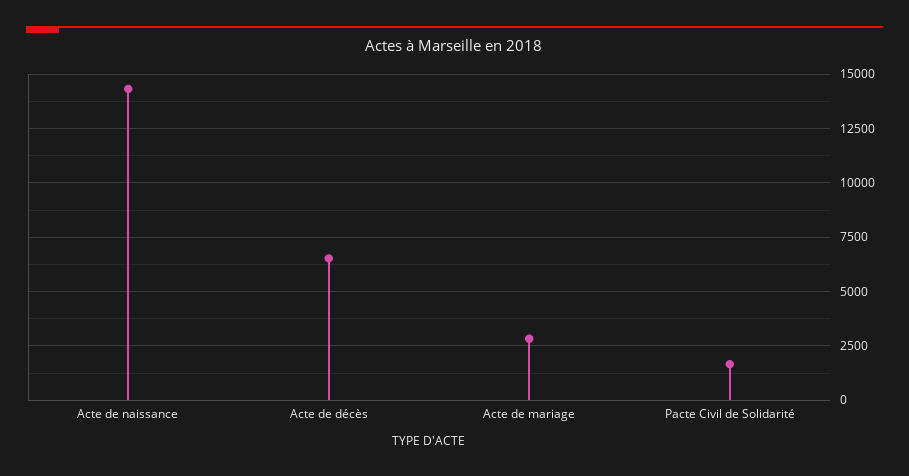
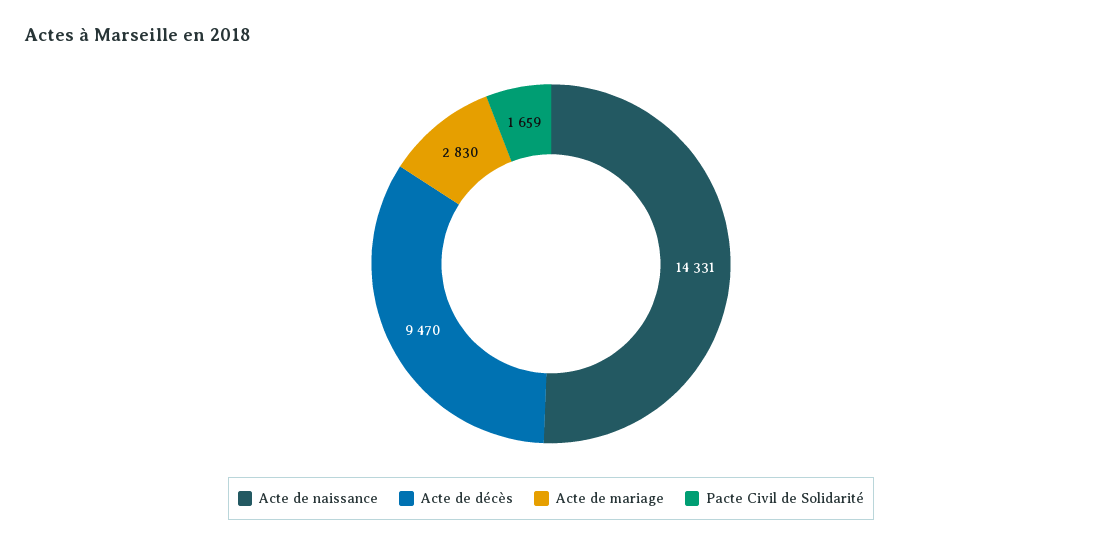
Acte de décès: 6500 -> 9470

